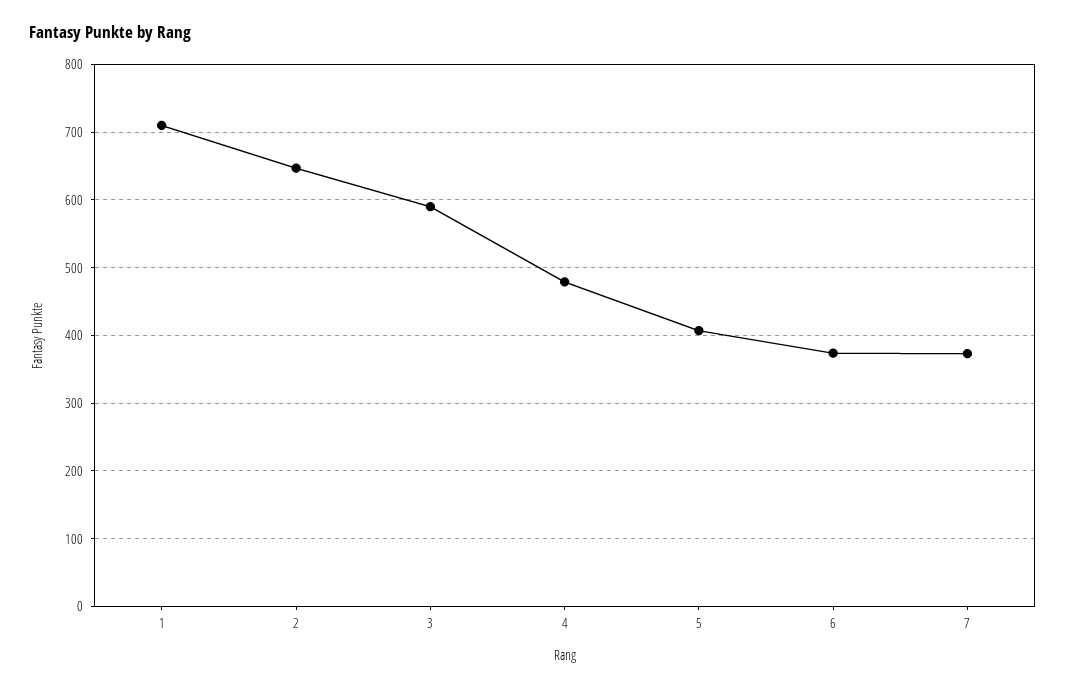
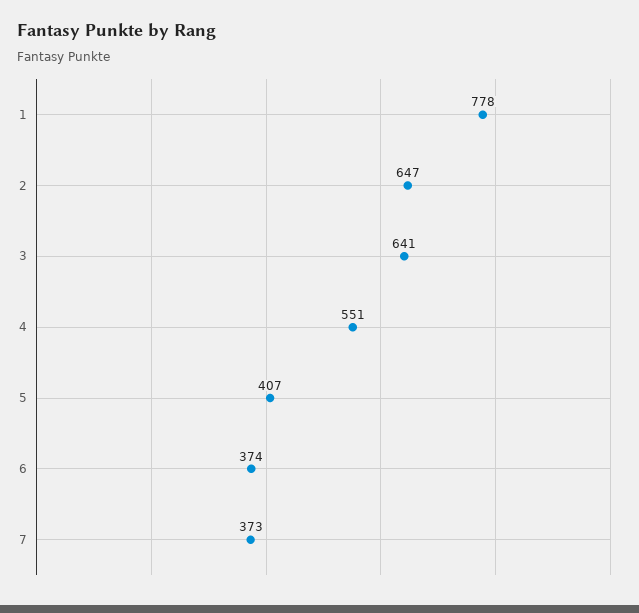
1: 710 -> 778
3: 590 -> 641
4: 480 -> 551

